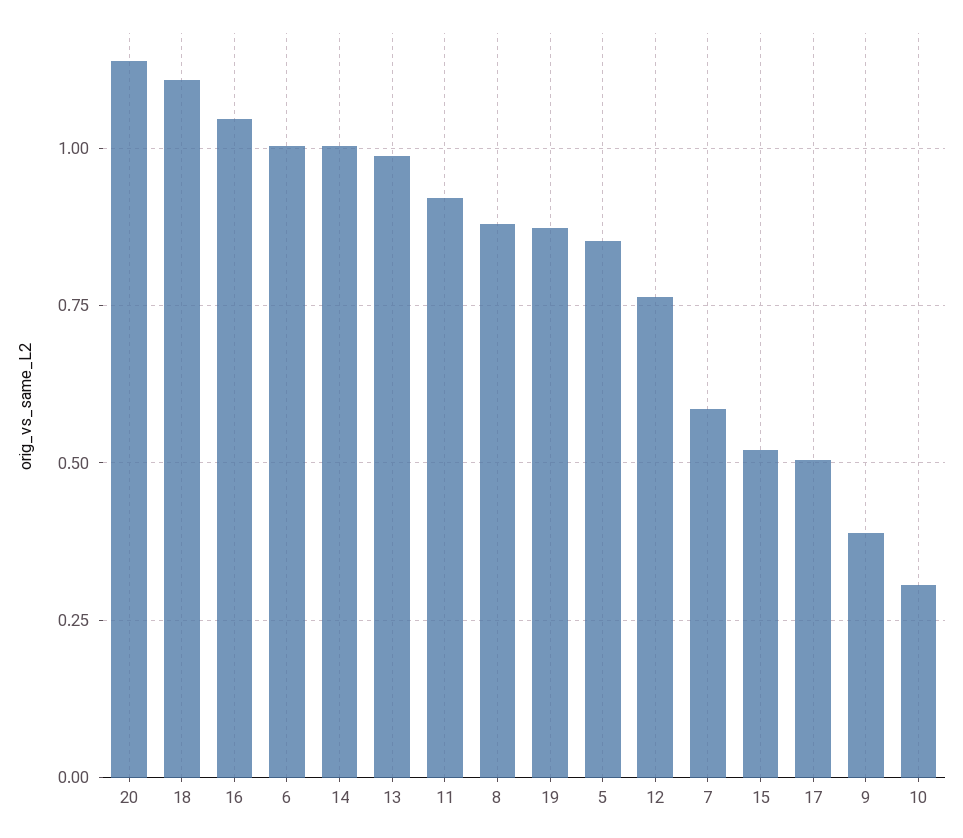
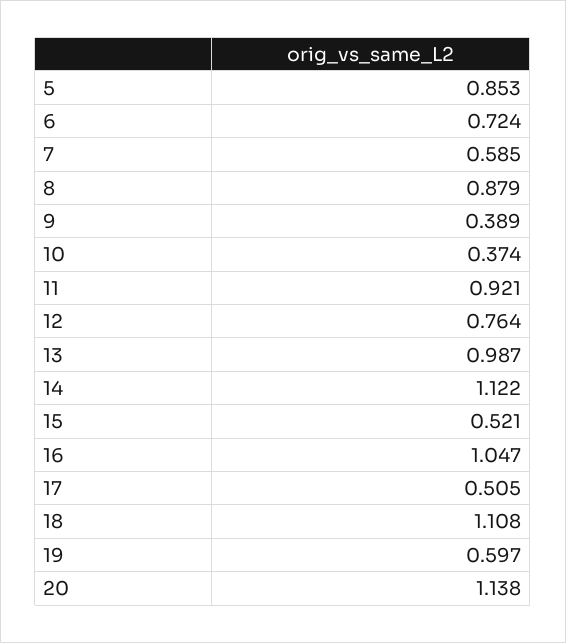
6: 1 -> 0.724
14: 1 -> 1.122
19: 0.875 -> 0.597
10: 0.3 -> 0.374

